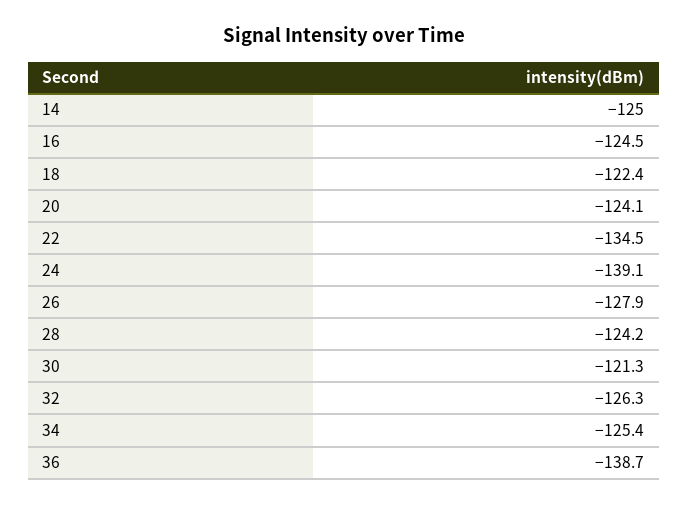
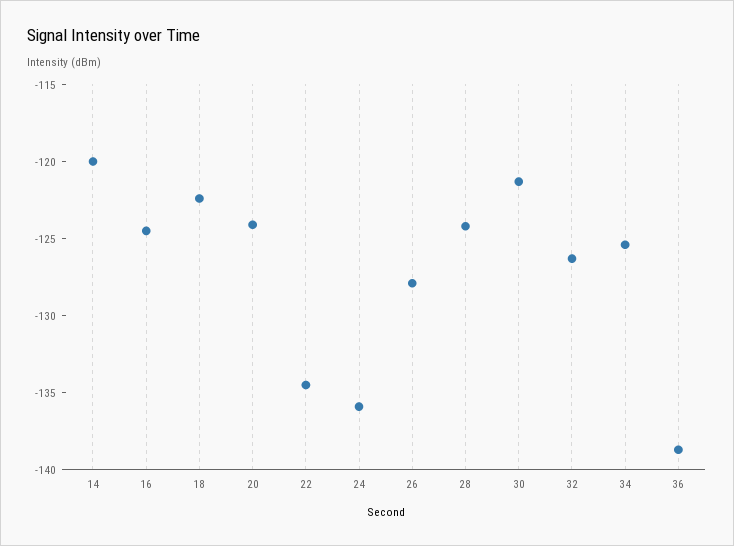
14: -125 -> -120
24: -139.1 -> -136

